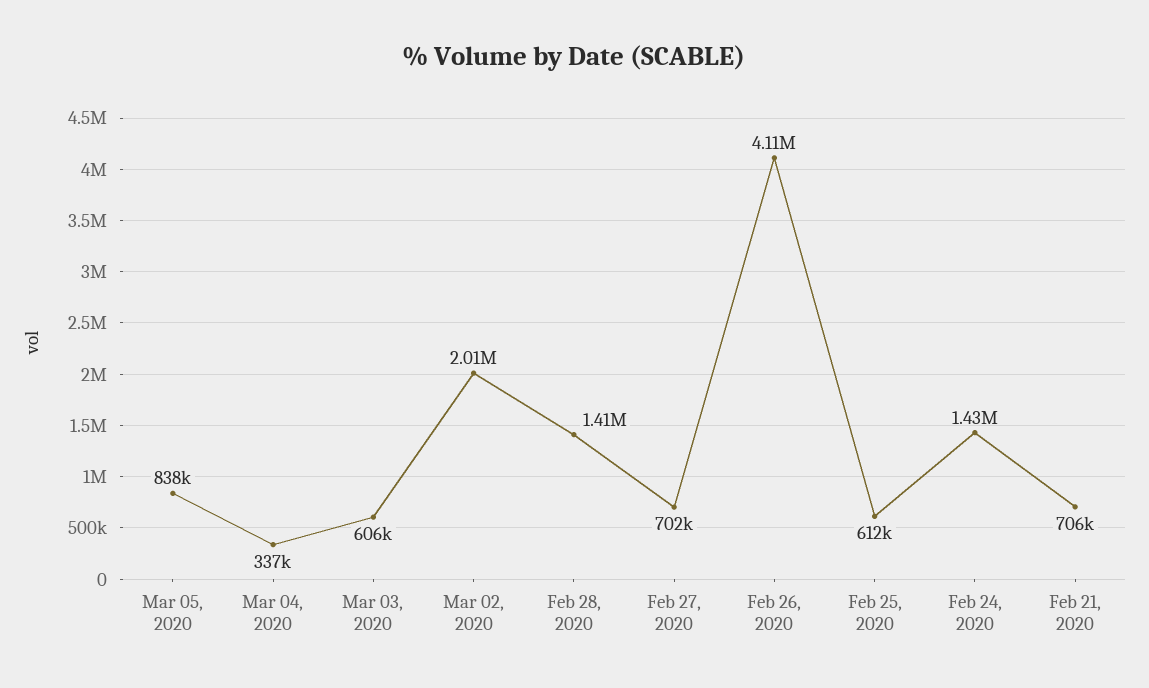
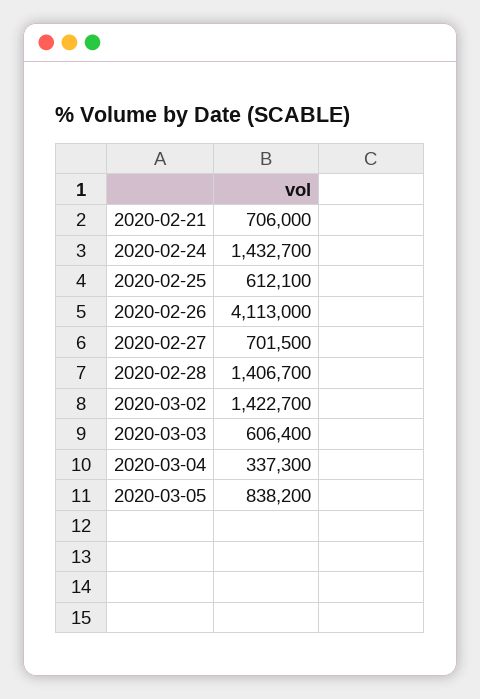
Mar 02, 2020: 2010000 -> 1422700

